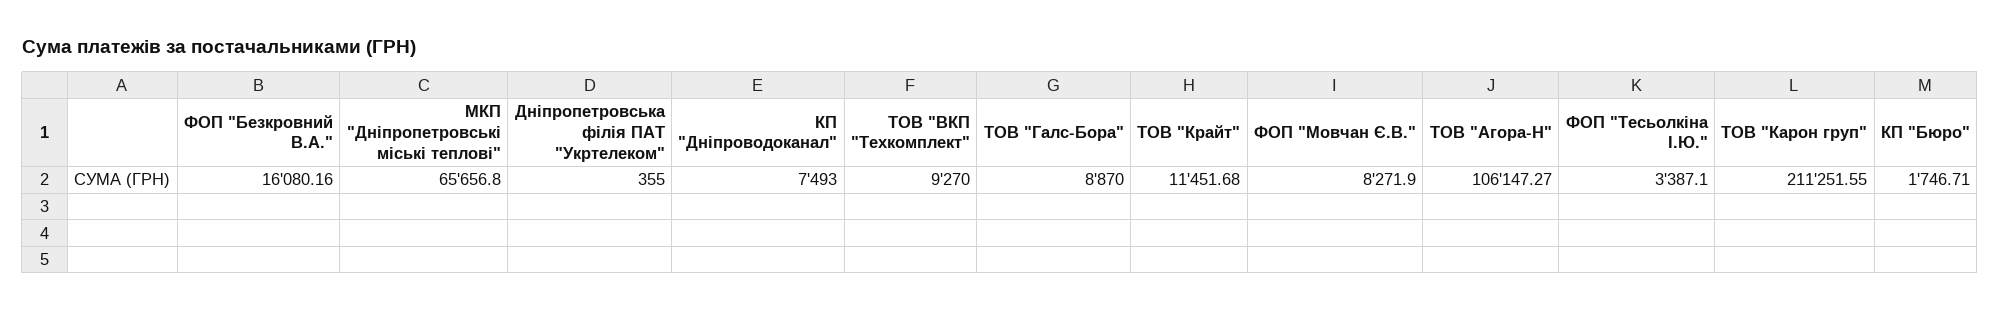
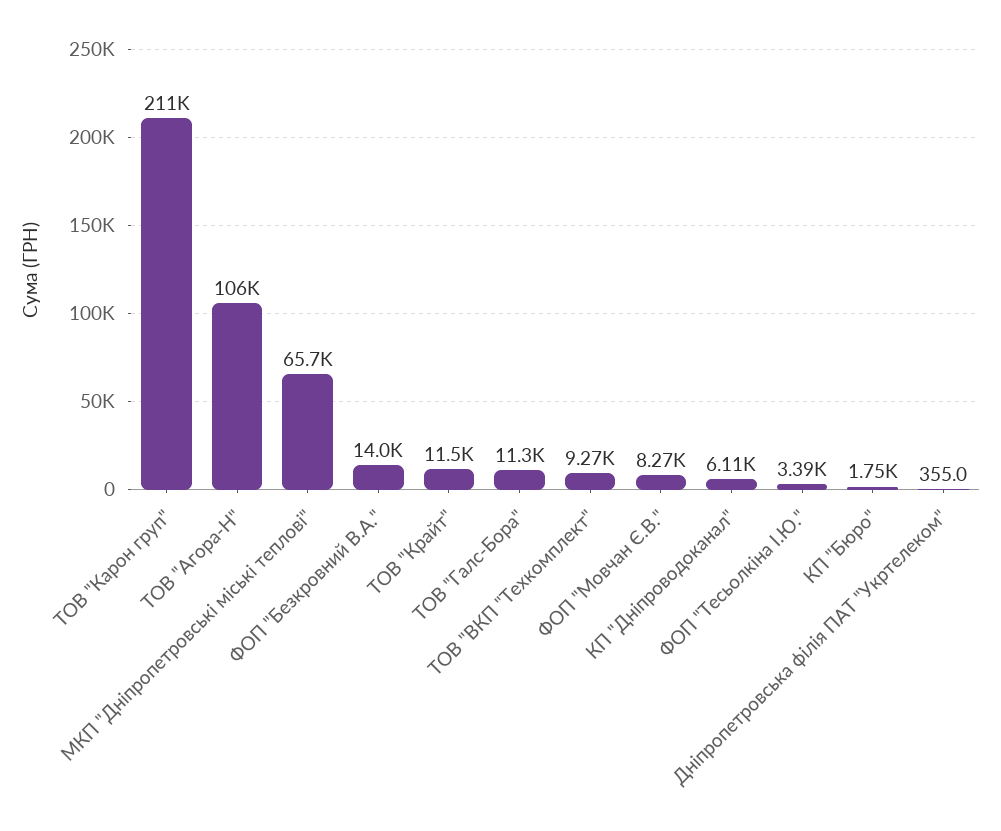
ФОП "Безкровний В.А.": 16080.16 -> 14000
КП "Дніпроводоканал": 7493 -> 6110
ТОВ "Галс-Бора": 8870 -> 11300

